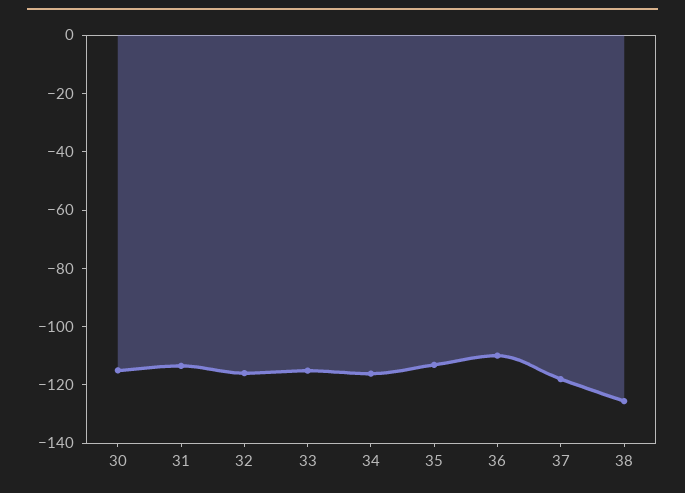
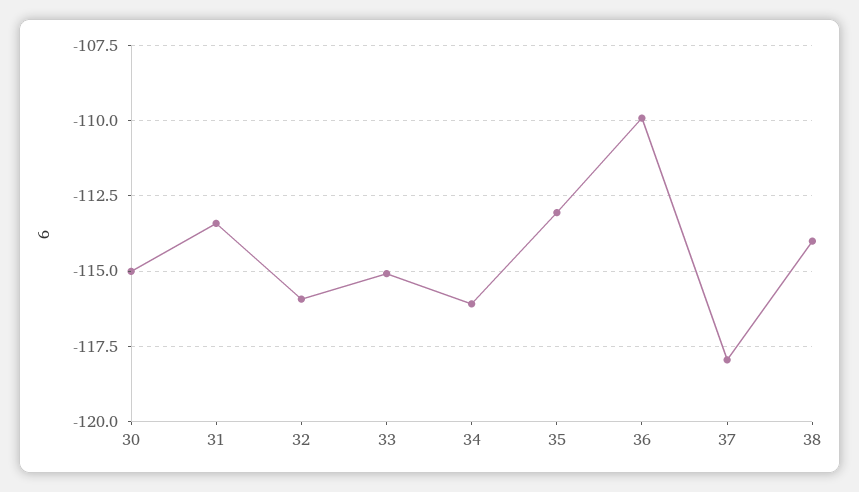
38: -125 -> -114

